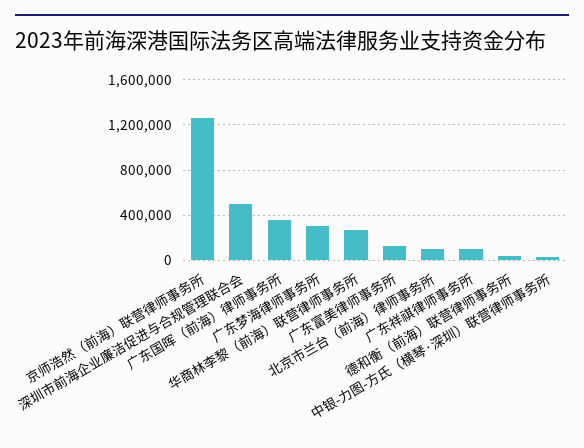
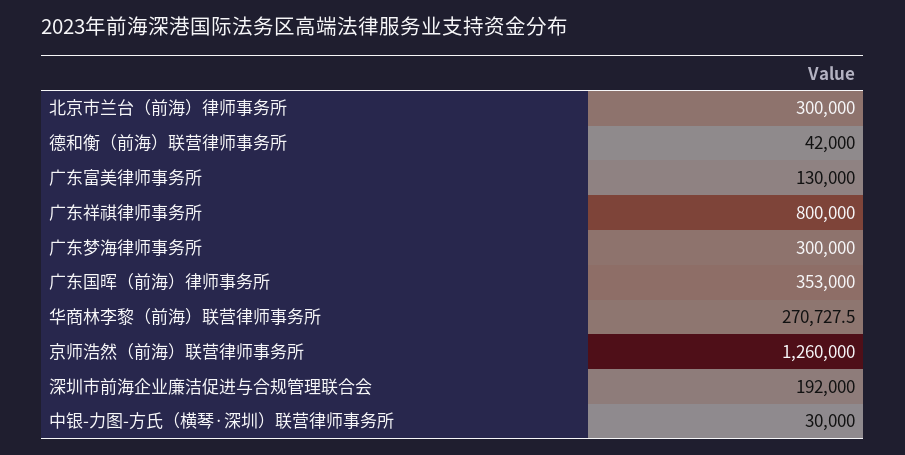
深圳市前海企业廉洁促进与合规管理联合会: 500000 -> 192000
北京市兰台（前海）律师事务所: 100000 -> 300000
广东祥祺律师事务所: 100000 -> 800000

